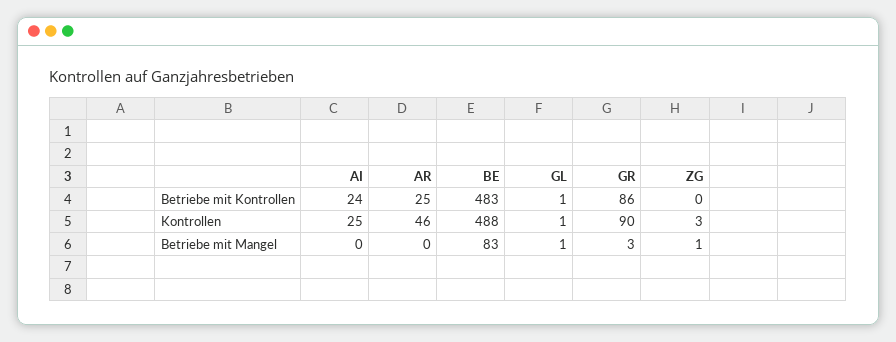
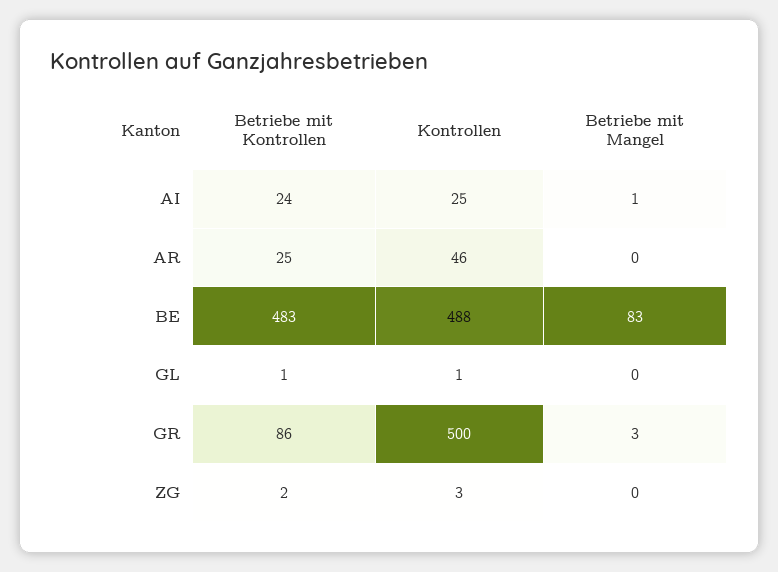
ZG, Betriebe mit Kontrollen: 0 -> 2
GR, Kontrollen: 90 -> 500
AI, Betriebe mit Mangel: 0 -> 1
GL, Betriebe mit Mangel: 1 -> 0
ZG, Betriebe mit Mangel: 1 -> 0

